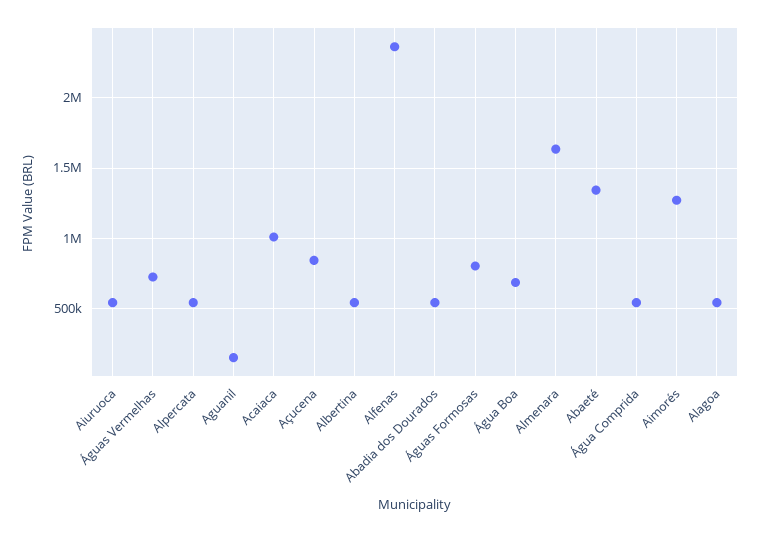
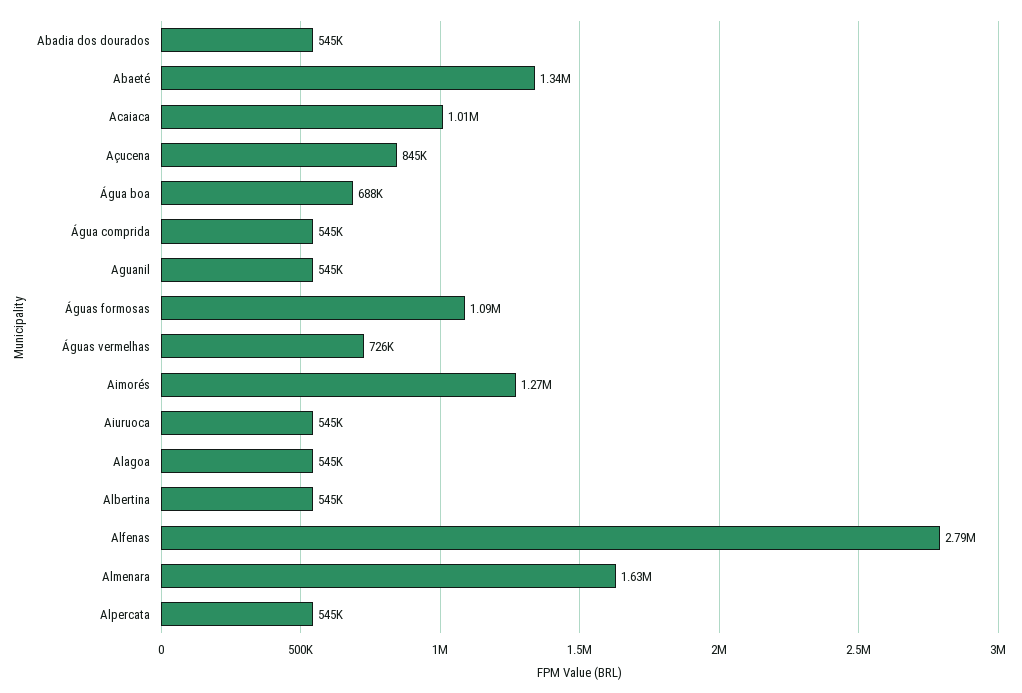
Aguanil: 150000 -> 545000
Alfenas: 2350000 -> 2790000
Águas Formosas: 800000 -> 1090000

